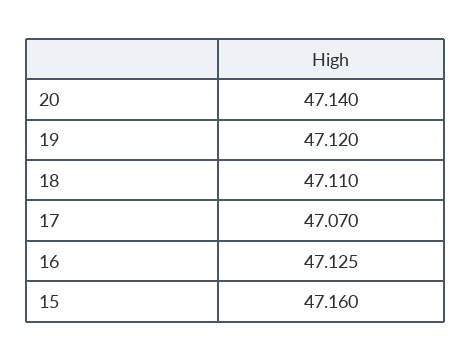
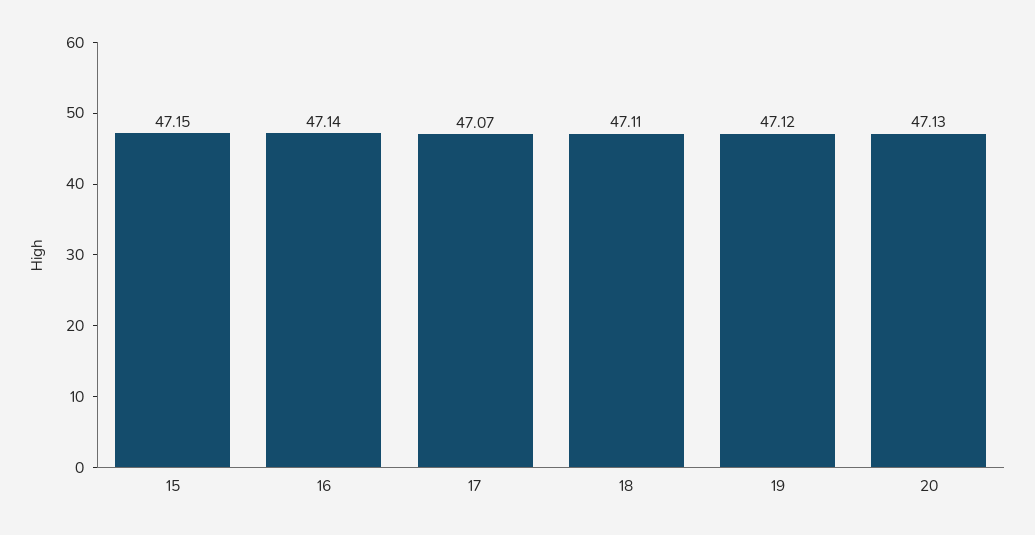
20: 47.14 -> 47.13
16: 47.125 -> 47.14
15: 47.16 -> 47.15

